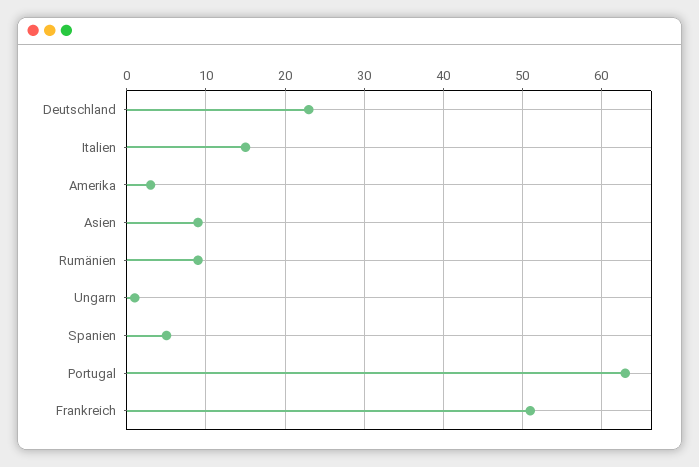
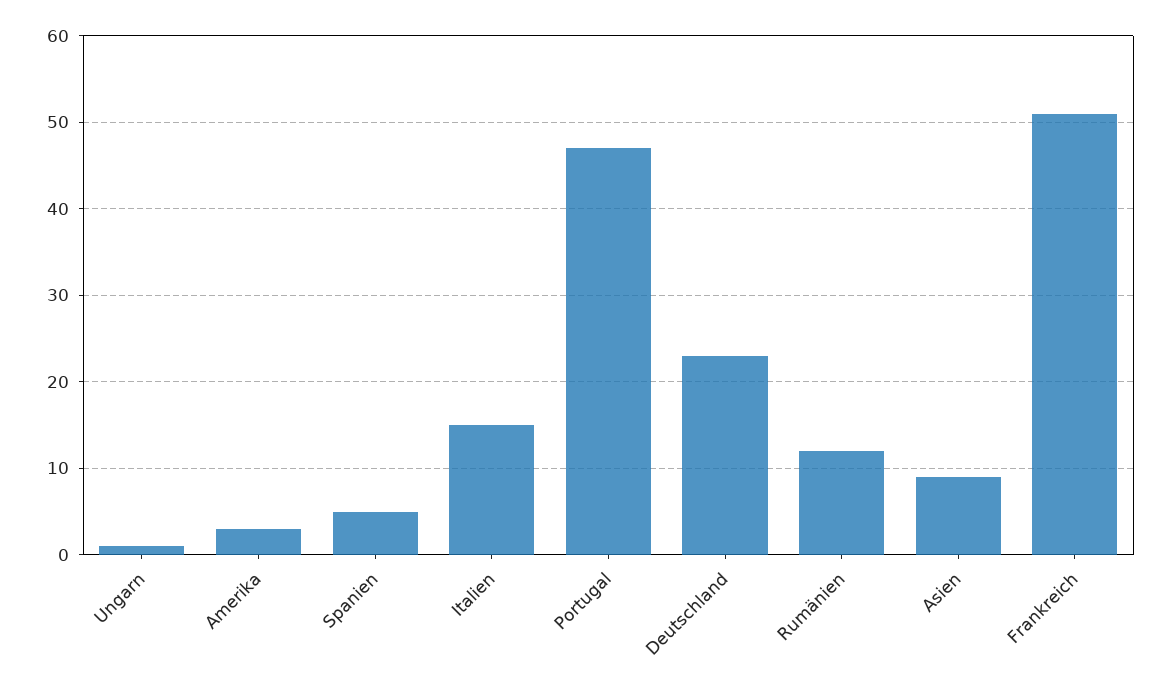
Rumänien: 9 -> 12
Portugal: 63 -> 47

